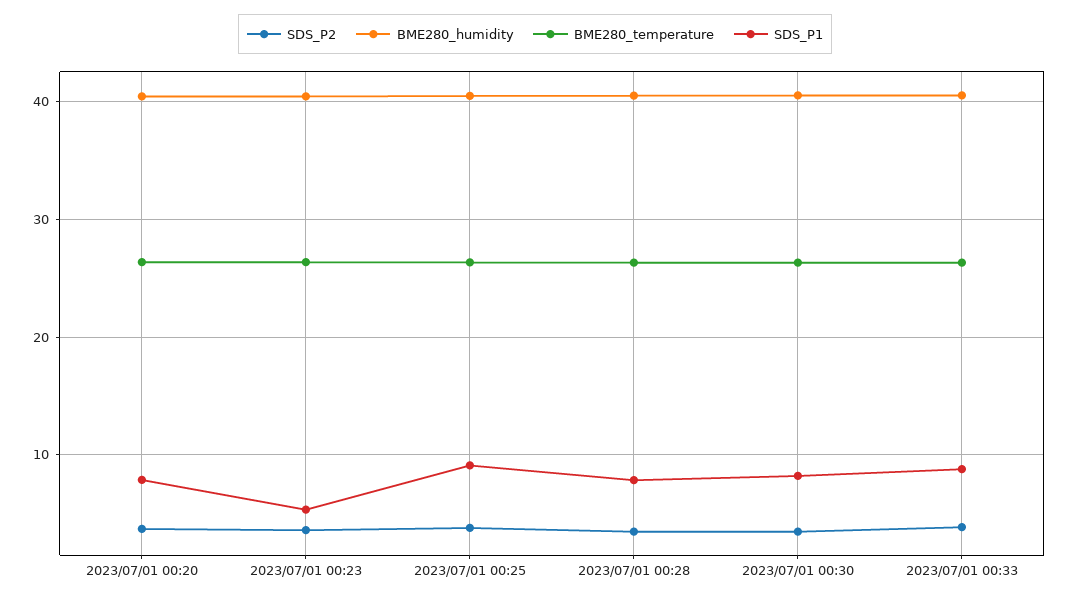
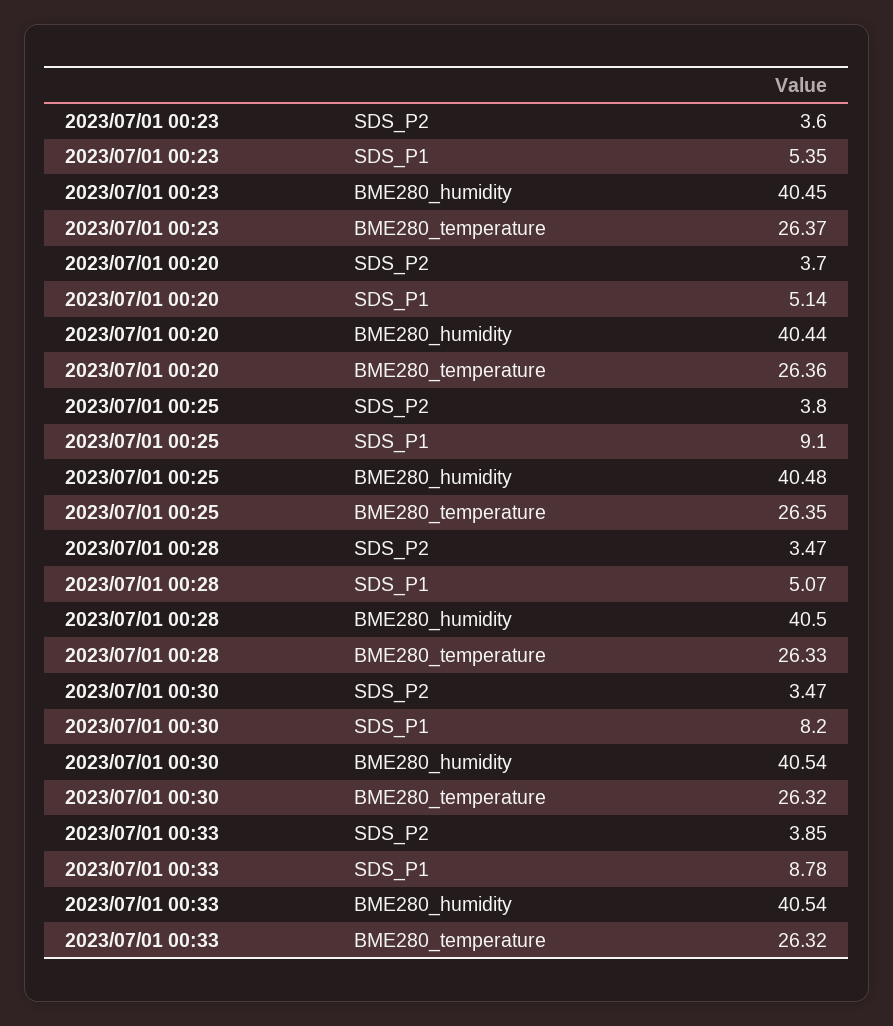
SDS_P1, 2023/07/01 00:20: 8 -> 5.14
SDS_P1, 2023/07/01 00:28: 8 -> 5.07

